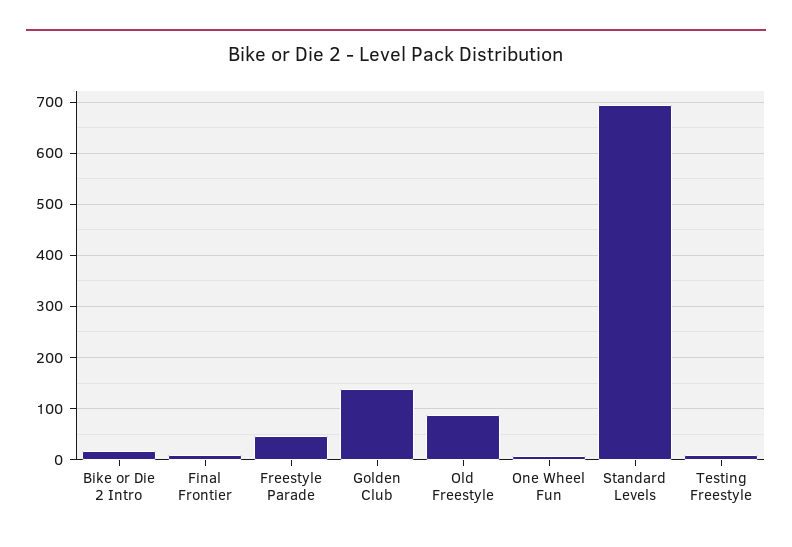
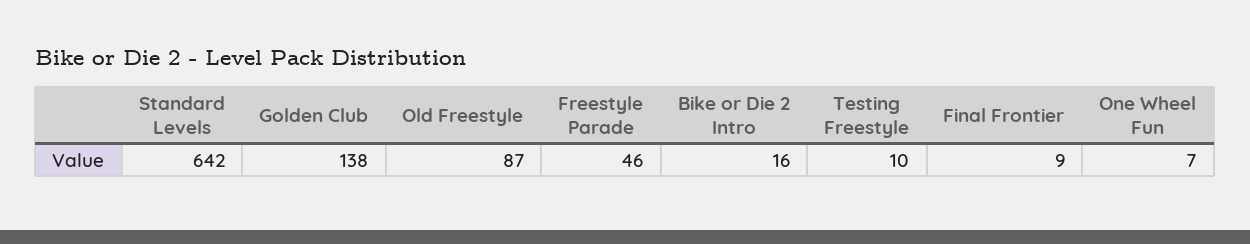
Standard Levels: 700 -> 642

